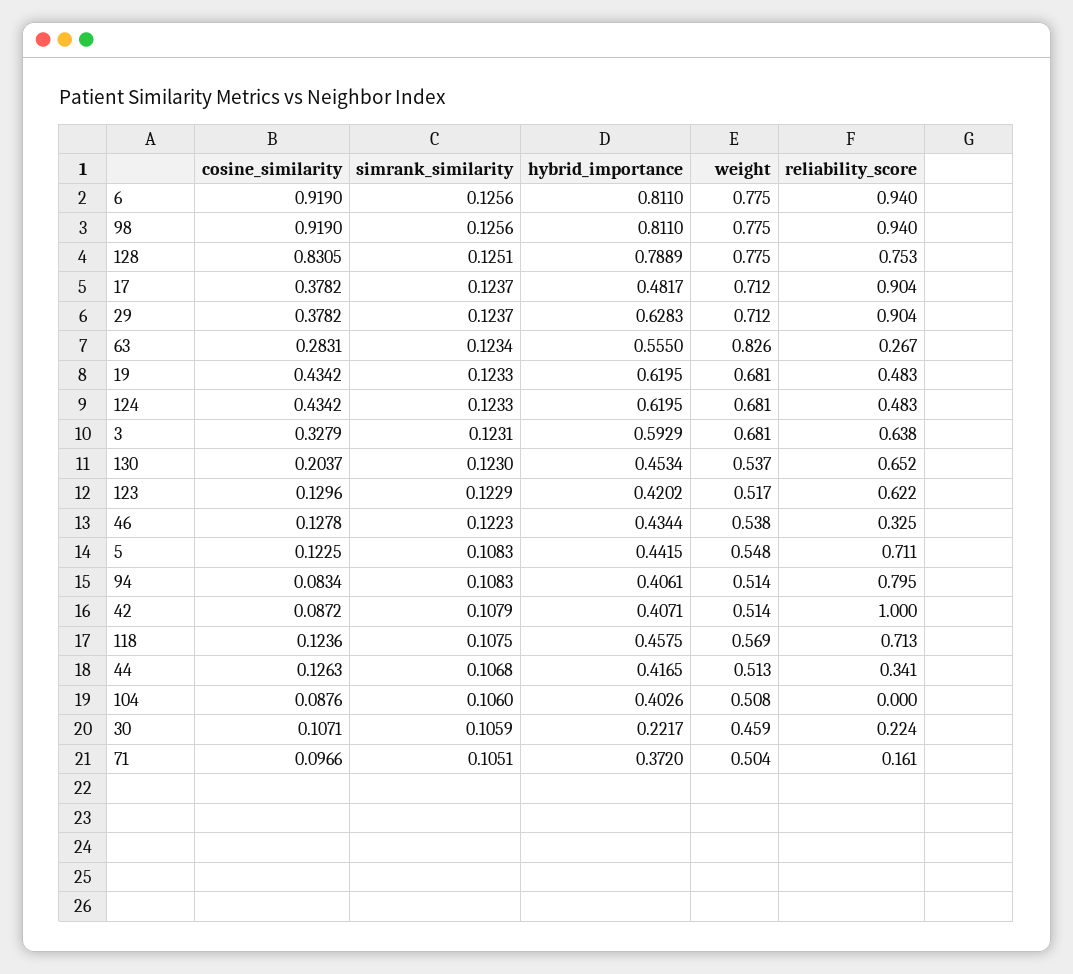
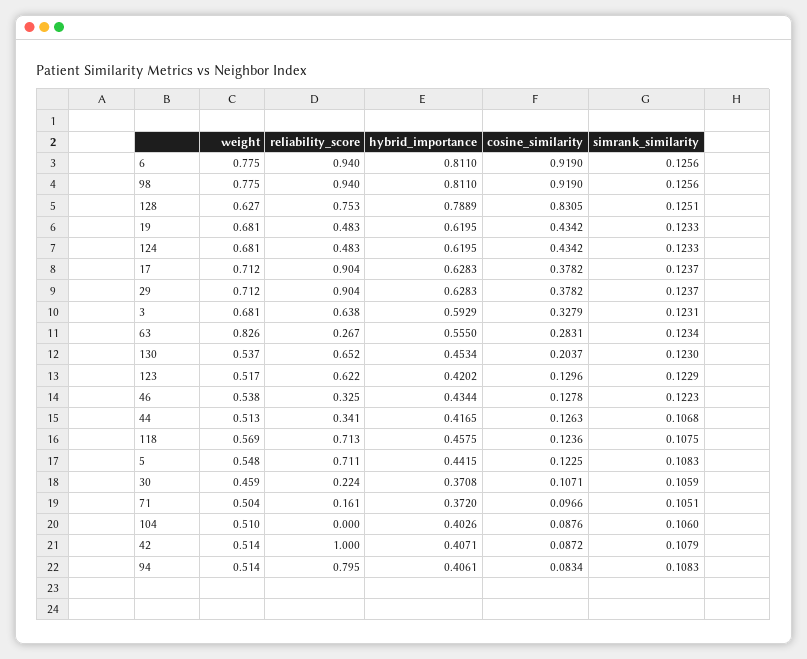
weight, 128: 0.775 -> 0.627
hybrid_importance, 17: 0.4817 -> 0.6283
weight, 104: 0.508 -> 0.51
hybrid_importance, 30: 0.2217 -> 0.3708

